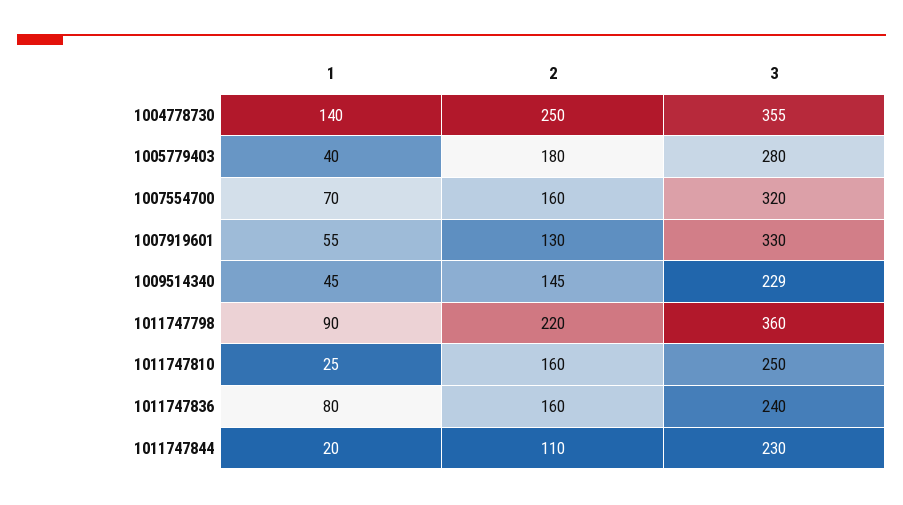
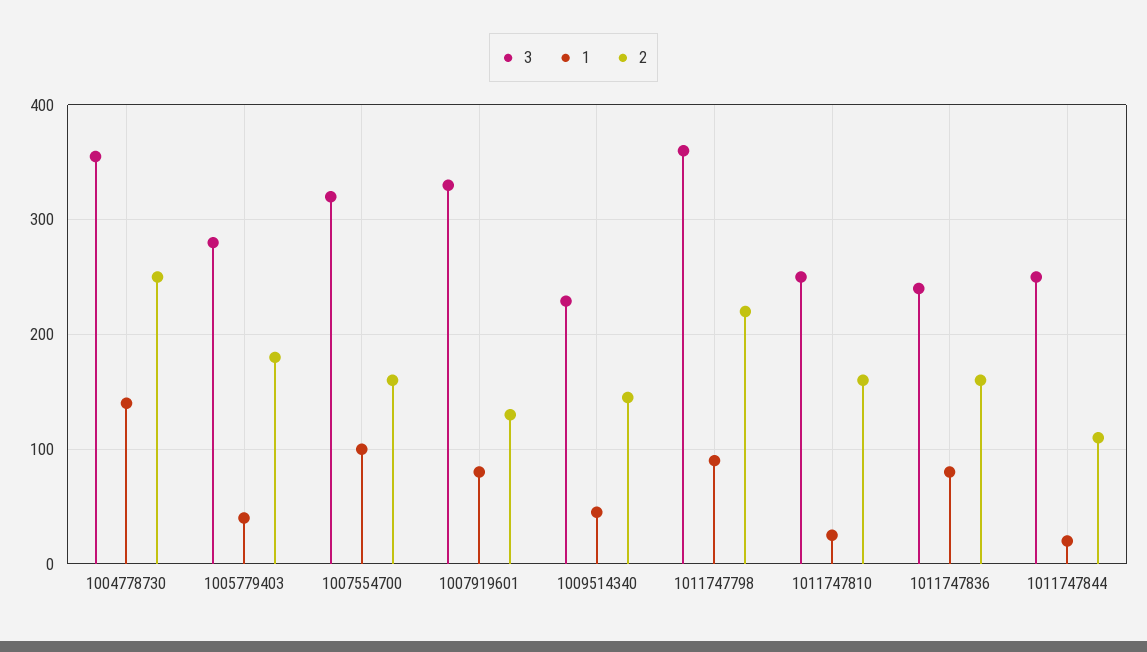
1, 1007554700: 70 -> 100
1, 1007919601: 55 -> 80
3, 1011747844: 230 -> 250

